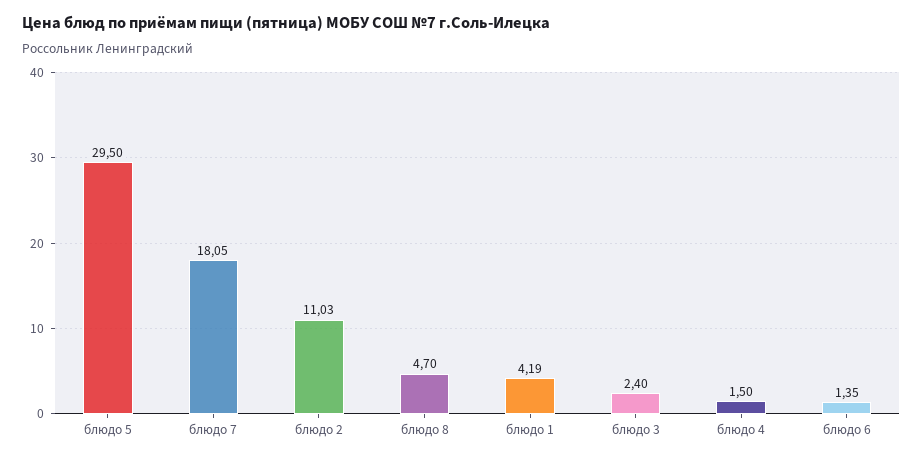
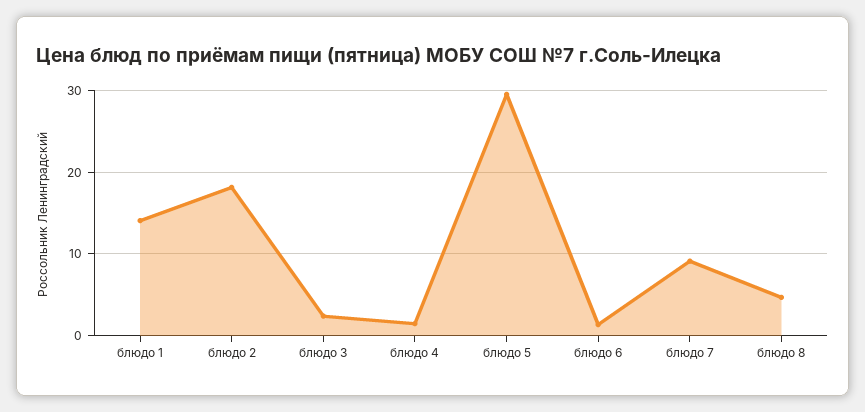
блюдо 7: 18.05 -> 9
блюдо 2: 11.03 -> 18
блюдо 1: 4.19 -> 14

